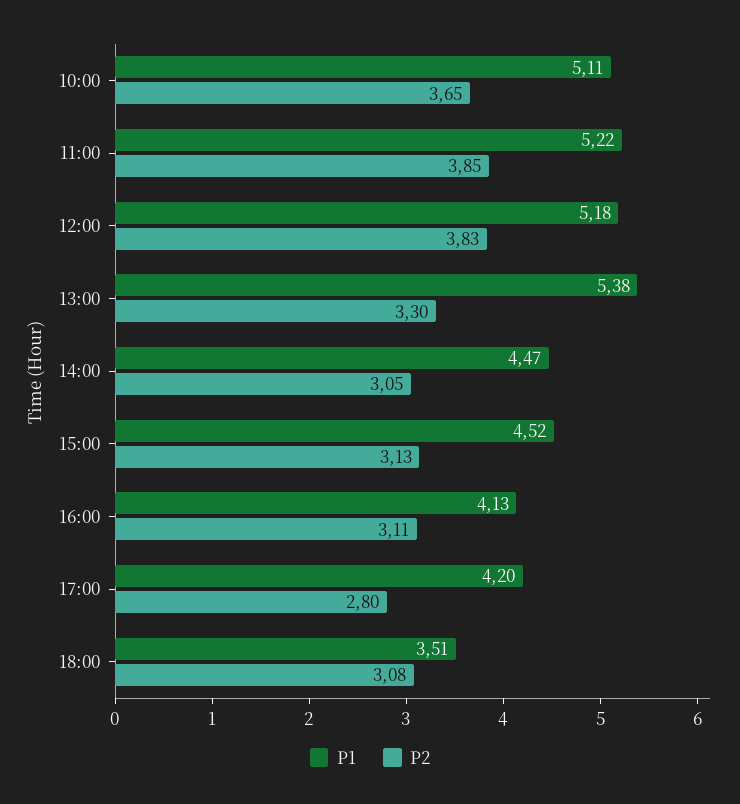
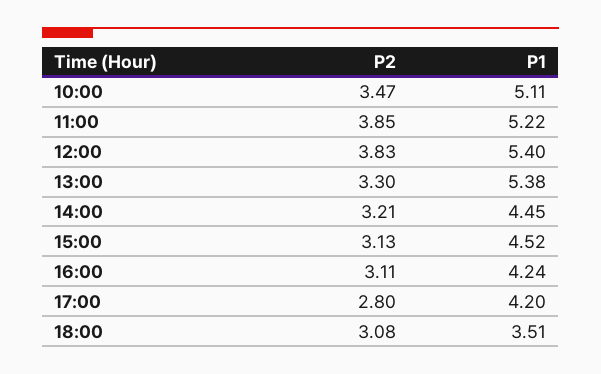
P2, 10:00: 3.65 -> 3.47
P1, 12:00: 5.18 -> 5.4
P1, 14:00: 4.47 -> 4.45
P2, 14:00: 3.05 -> 3.21
P1, 16:00: 4.13 -> 4.24

